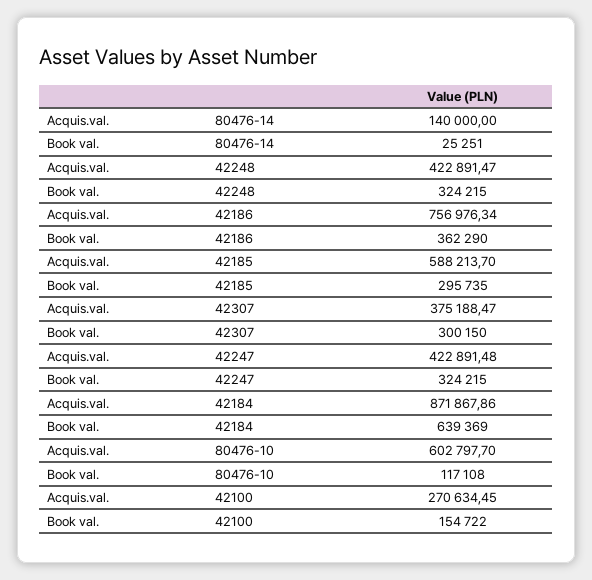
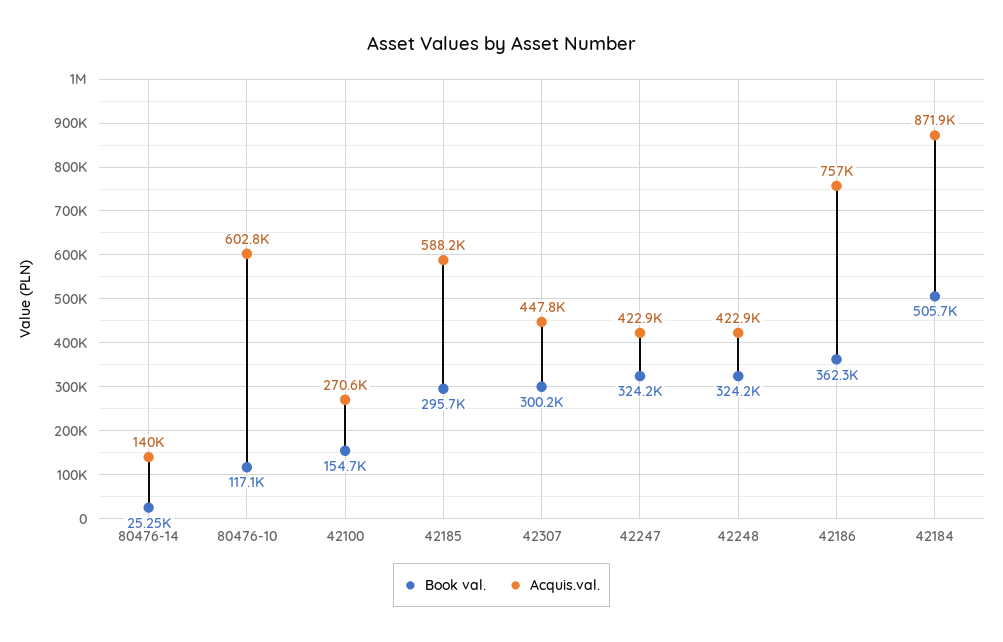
Acquis.val., 42307: 375188.47 -> 447800
Book val., 42184: 639369 -> 505700

